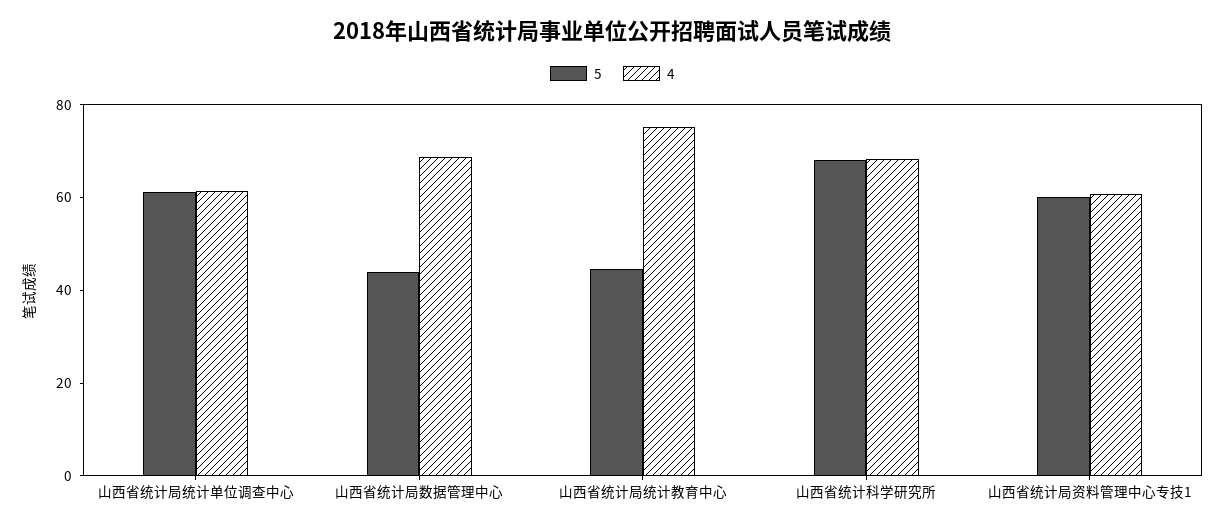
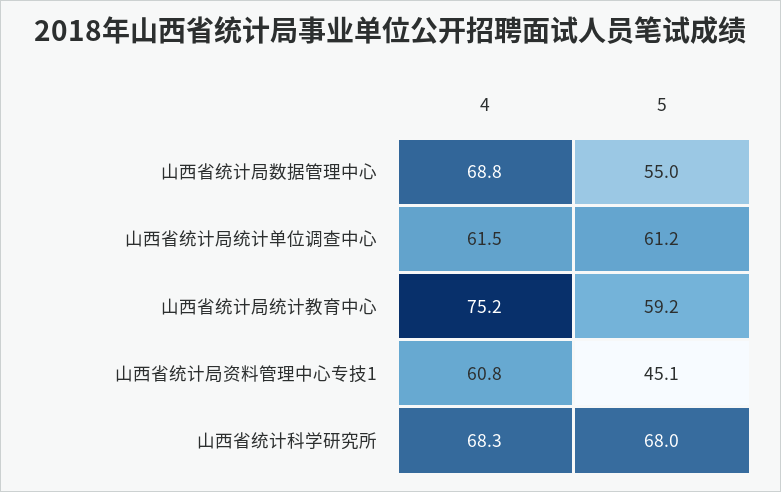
5, 山西省统计局数据管理中心: 45 -> 55
5, 山西省统计局统计教育中心: 45 -> 59.2
5, 山西省统计局资料管理中心专技1: 60 -> 45.1

